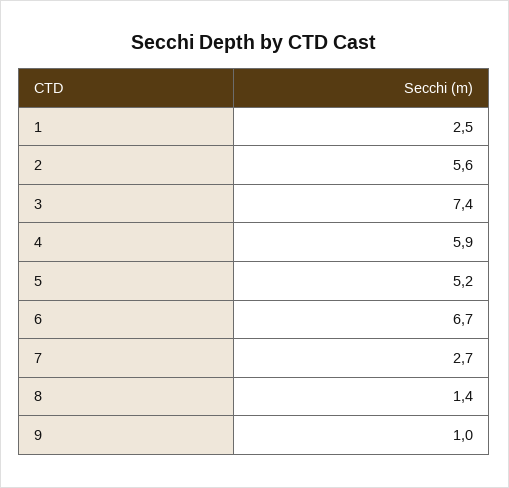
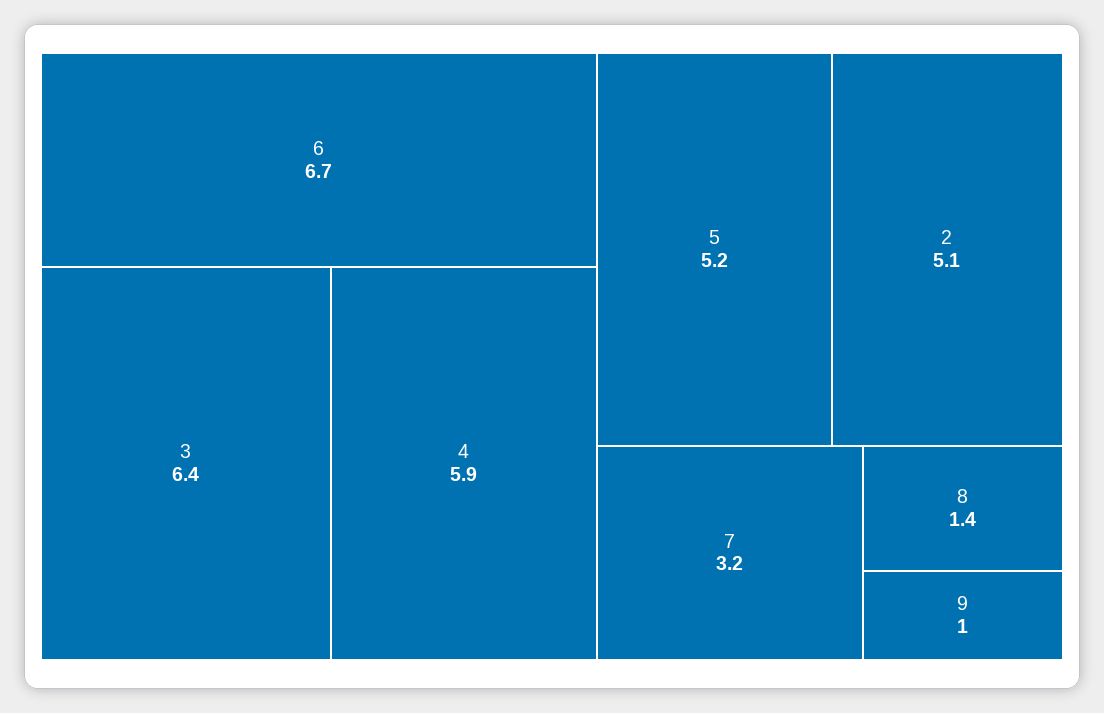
1: 2.5 -> none
2: 5.6 -> 5.1
3: 7.4 -> 6.4
7: 2.7 -> 3.2

